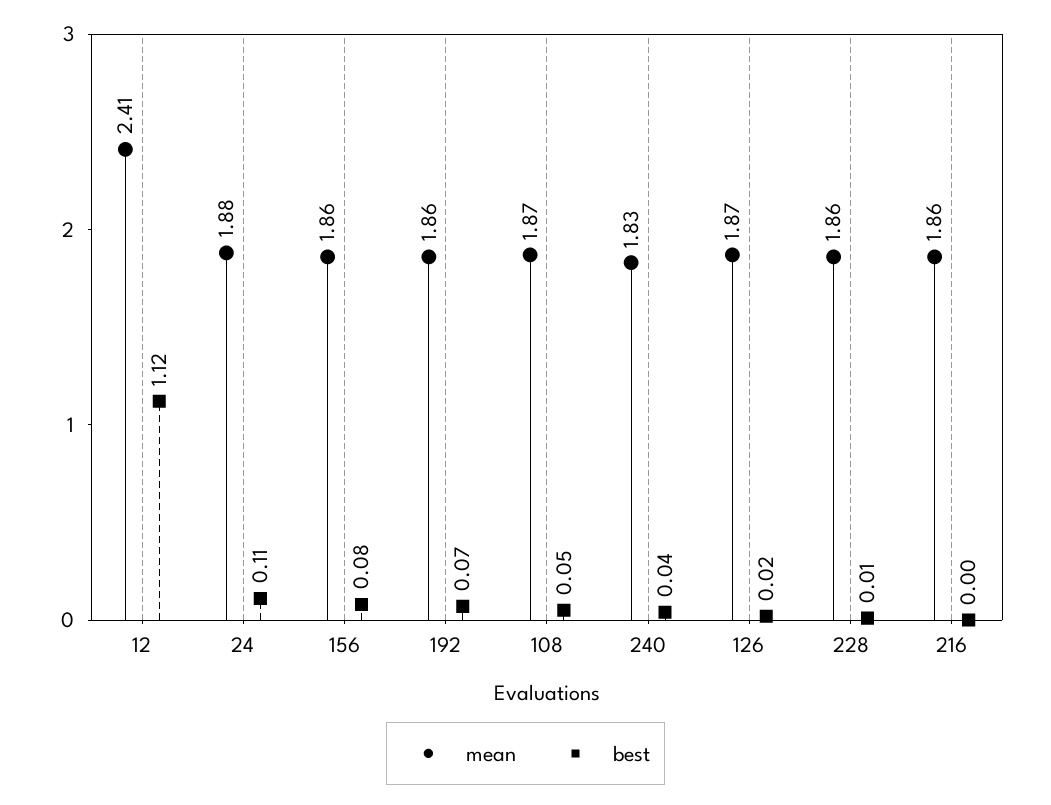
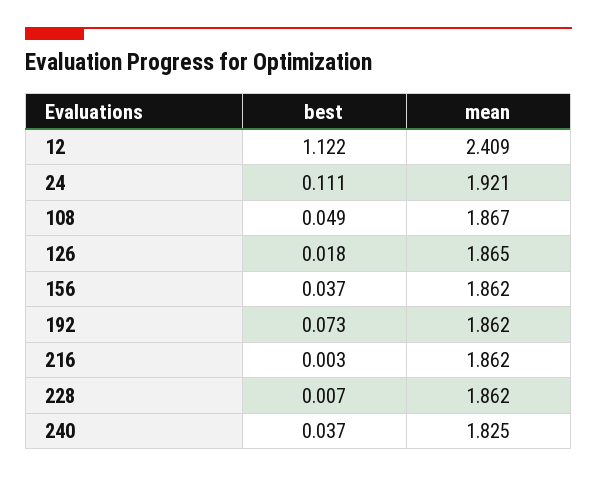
mean, 24: 1.88 -> 1.921
best, 156: 0.08 -> 0.037

